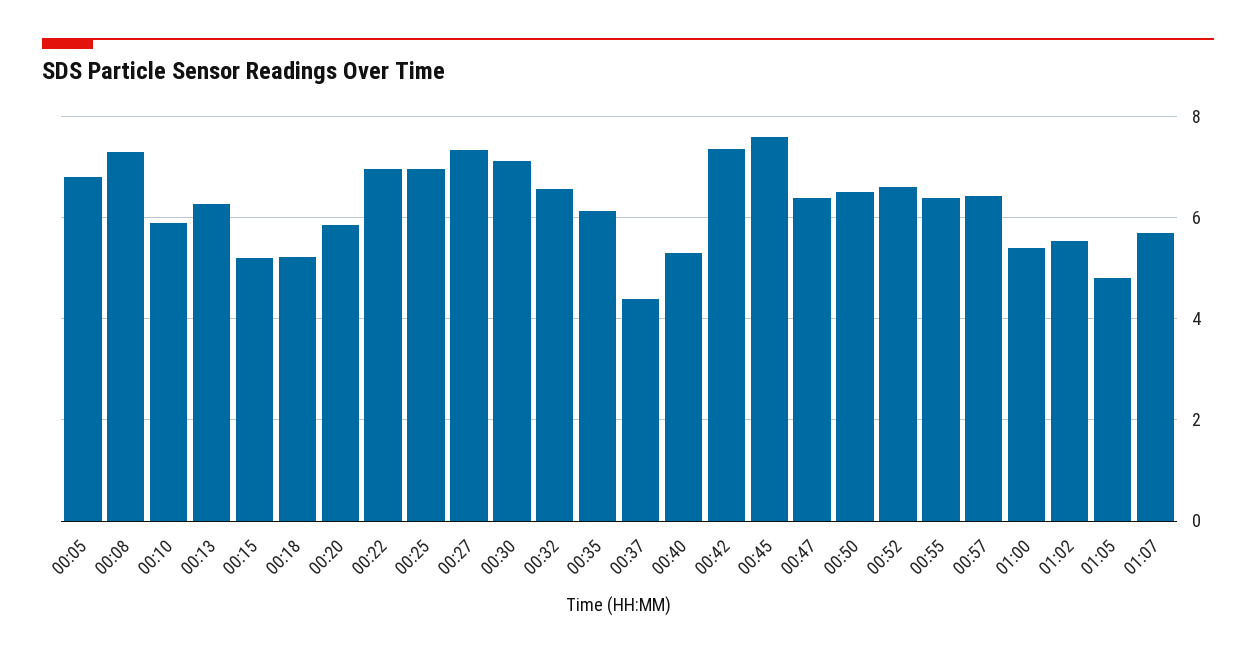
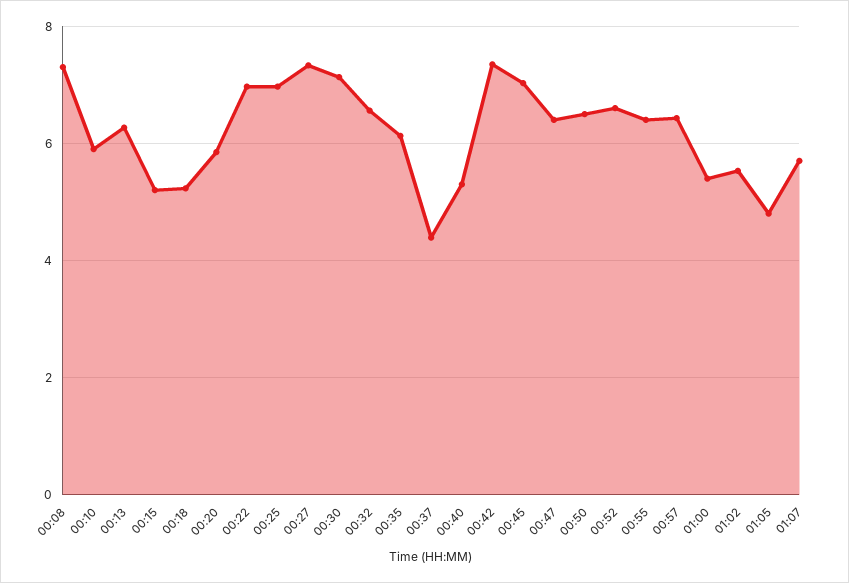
00:05: 6.8 -> none
00:45: 7.6 -> 7

